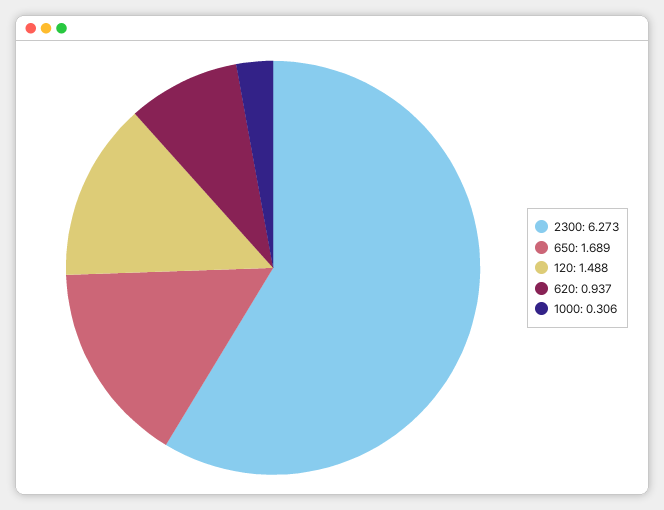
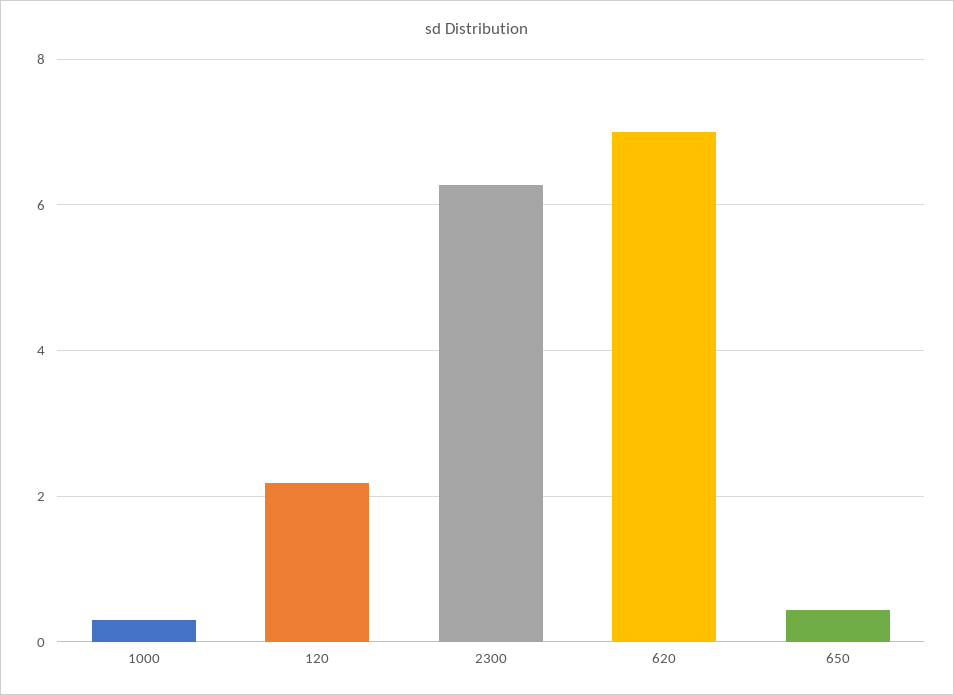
650: 1.689 -> 0.4
120: 1.488 -> 2.2
620: 0.937 -> 7

